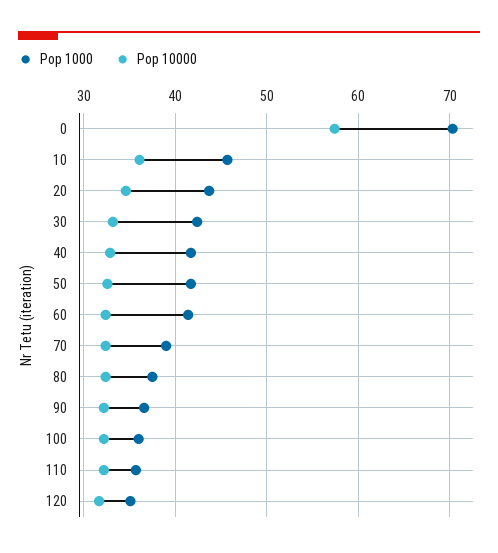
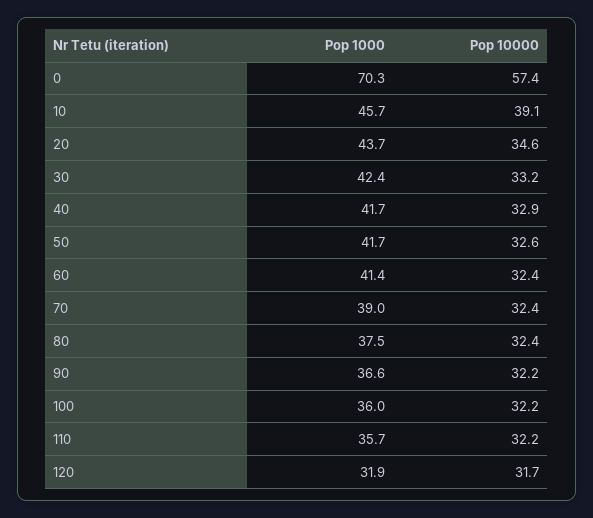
Pop 10000, 10: 36 -> 39.1
Pop 1000, 120: 35 -> 31.9

